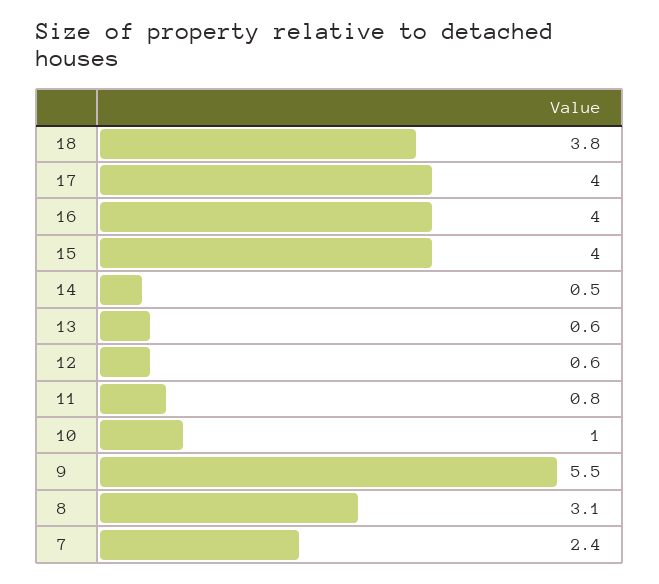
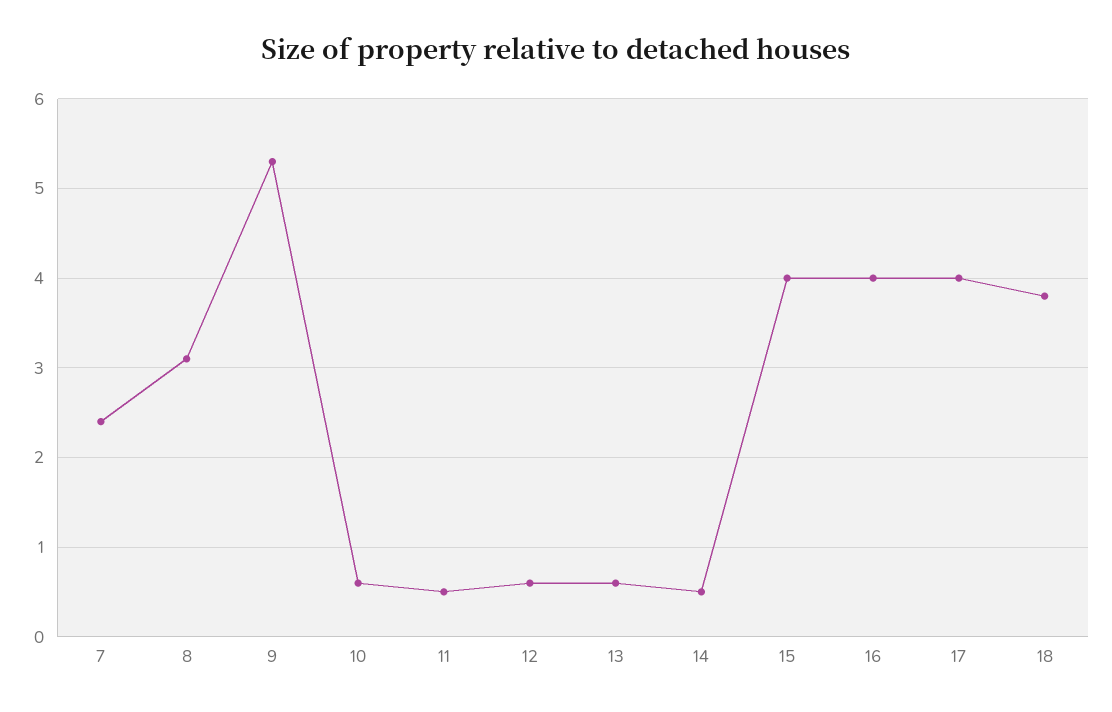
11: 0.8 -> 0.5
10: 1 -> 0.6
9: 5.5 -> 5.3

